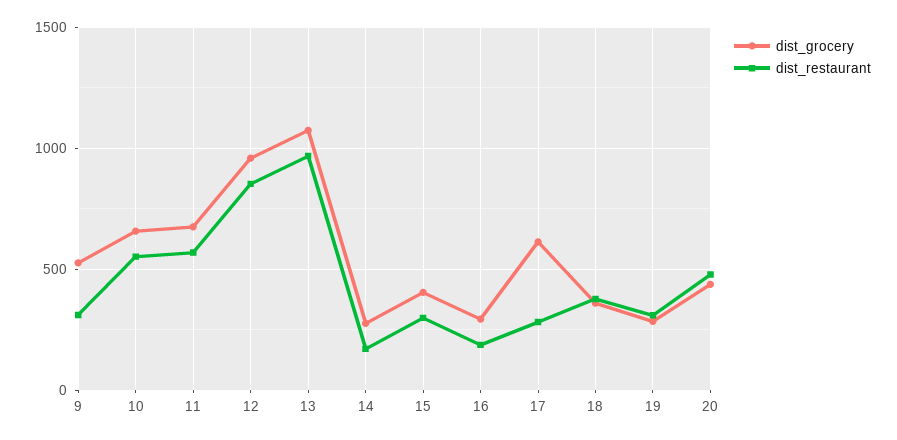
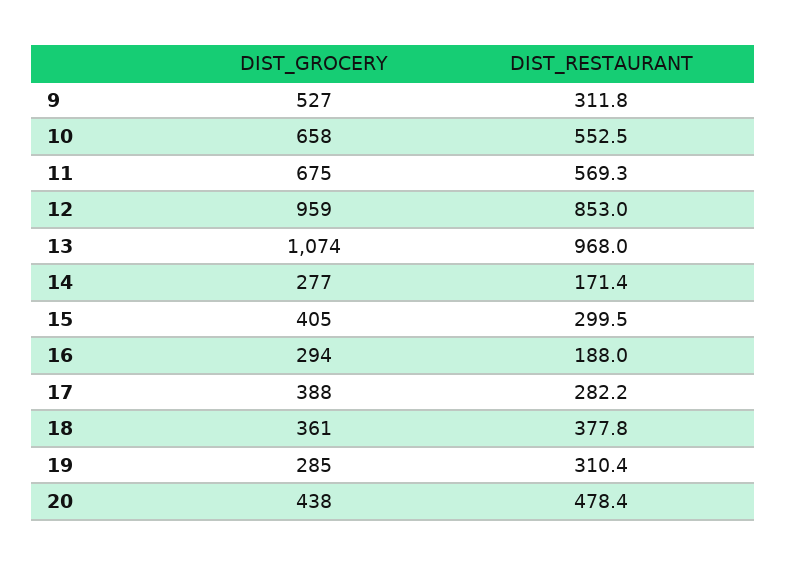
dist_grocery, 17: 600 -> 388

